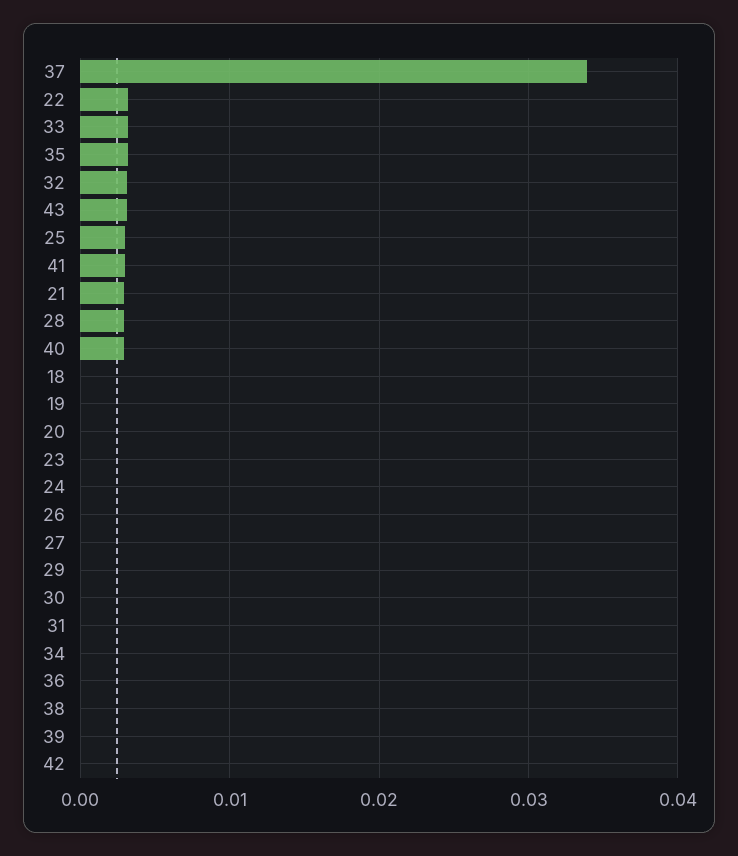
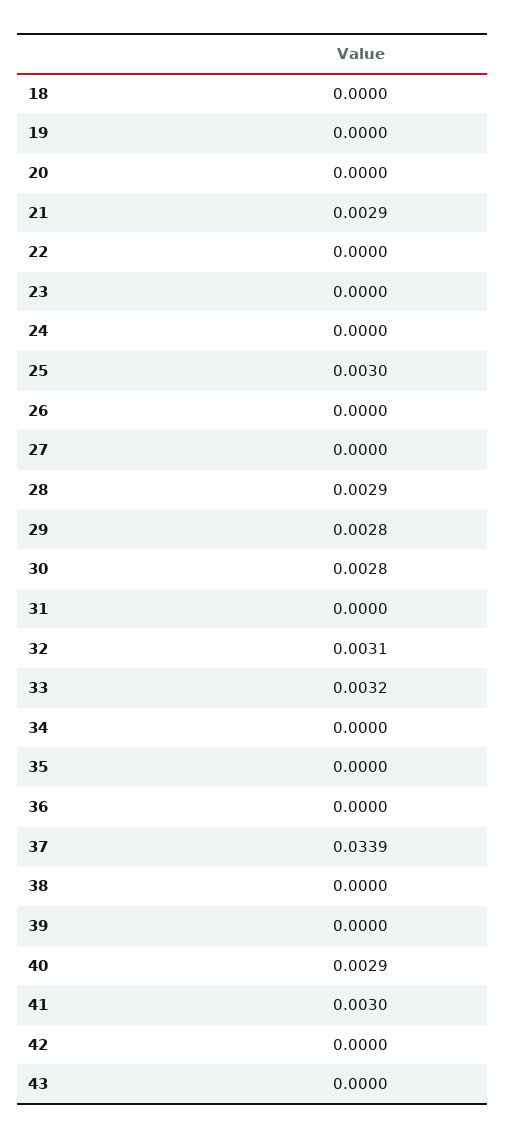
22: 0.003 -> 0
35: 0.003 -> 0
43: 0.003 -> 0
29: 0 -> 0.0028
30: 0 -> 0.0028

